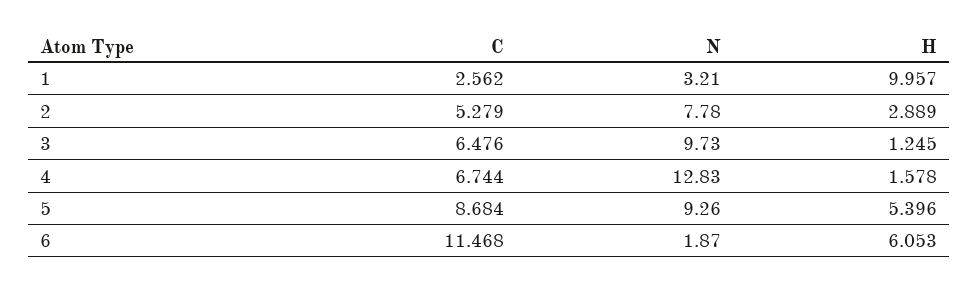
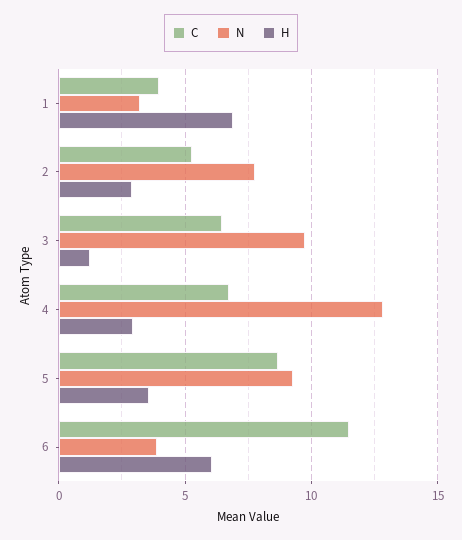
C, 1: 2.562 -> 4
H, 1: 9.957 -> 7
H, 4: 1.578 -> 3
H, 5: 5.396 -> 3.5
N, 6: 1.87 -> 4

